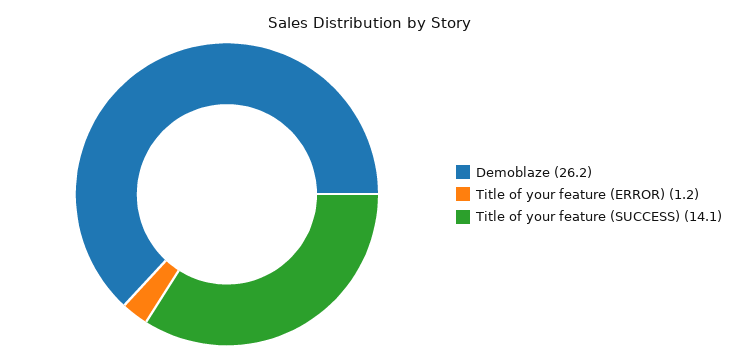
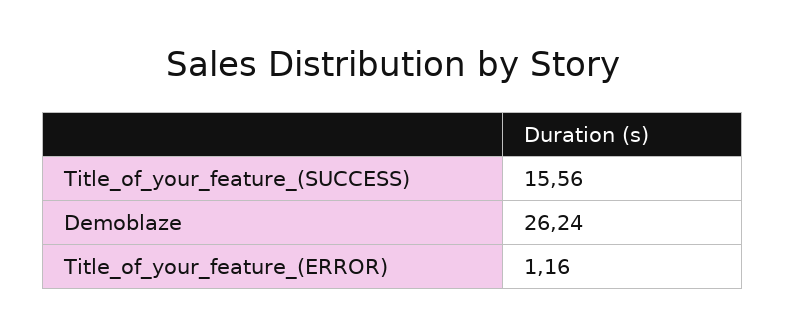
Title of your feature (SUCCESS): 14.1 -> 15.56

